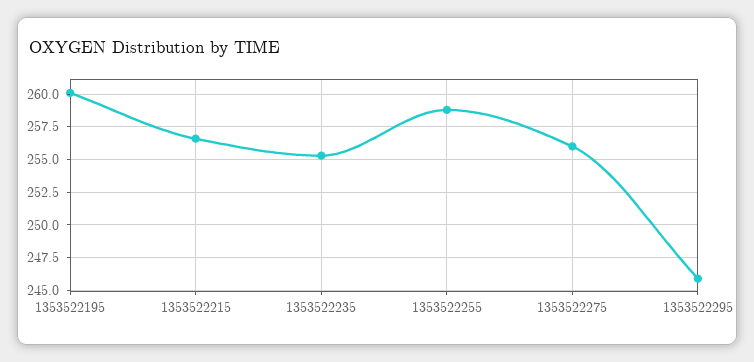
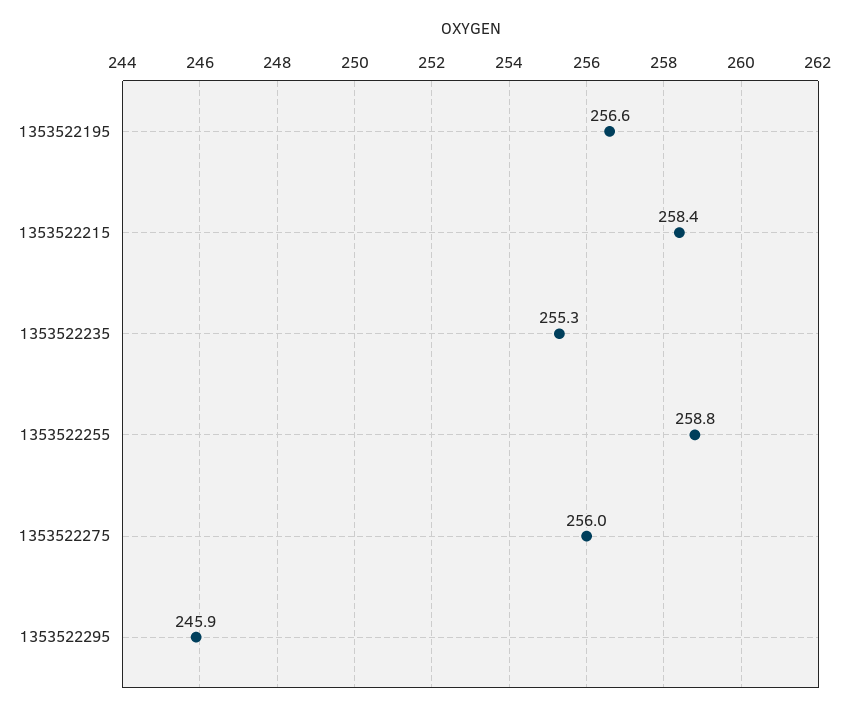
1353522195: 260 -> 256.6
1353522215: 256.5 -> 258.4

